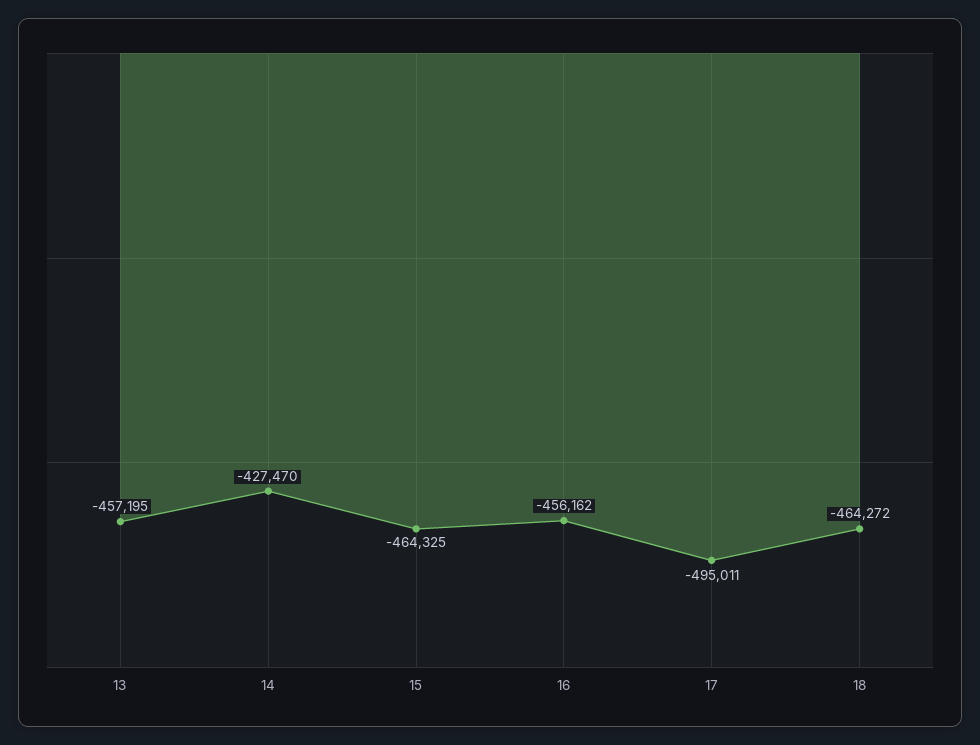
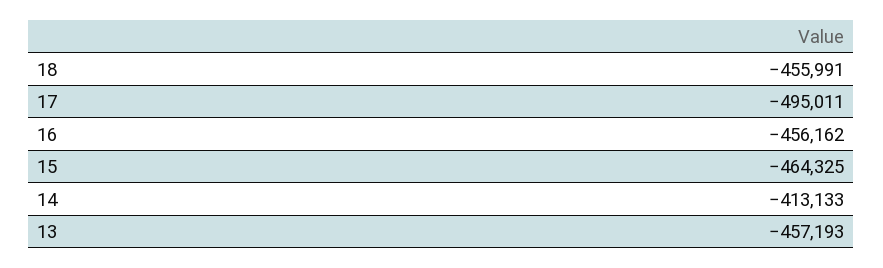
13: -457195 -> -457193
14: -427470 -> -413133
18: -464272 -> -455991

